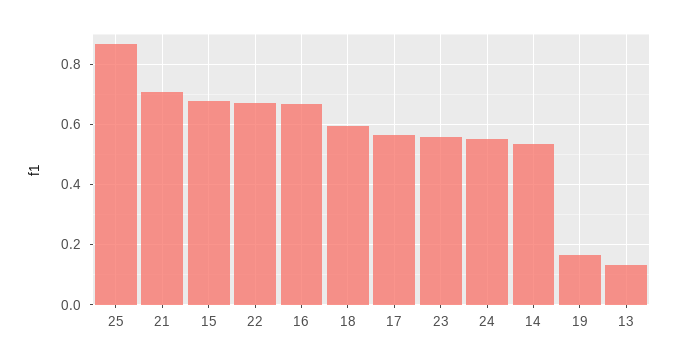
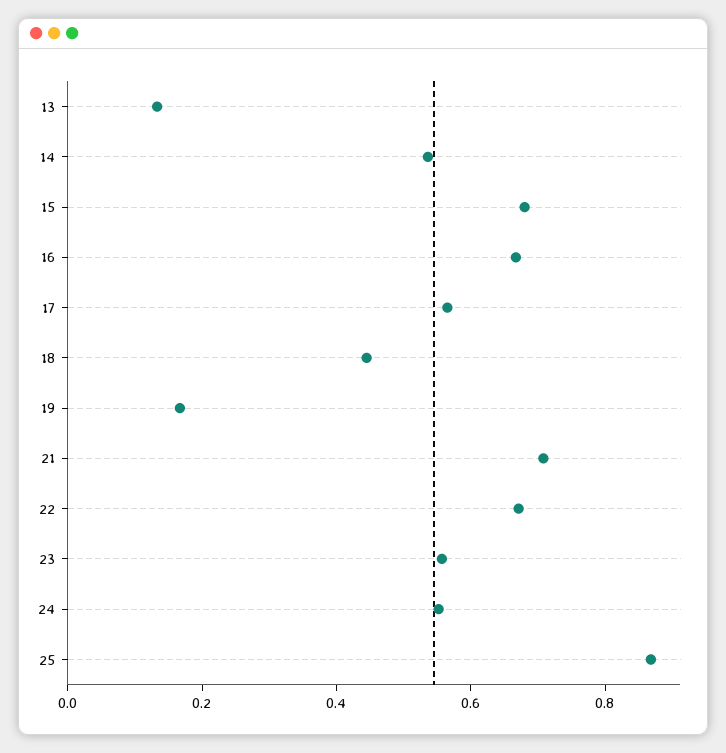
18: 0.6 -> 0.45

